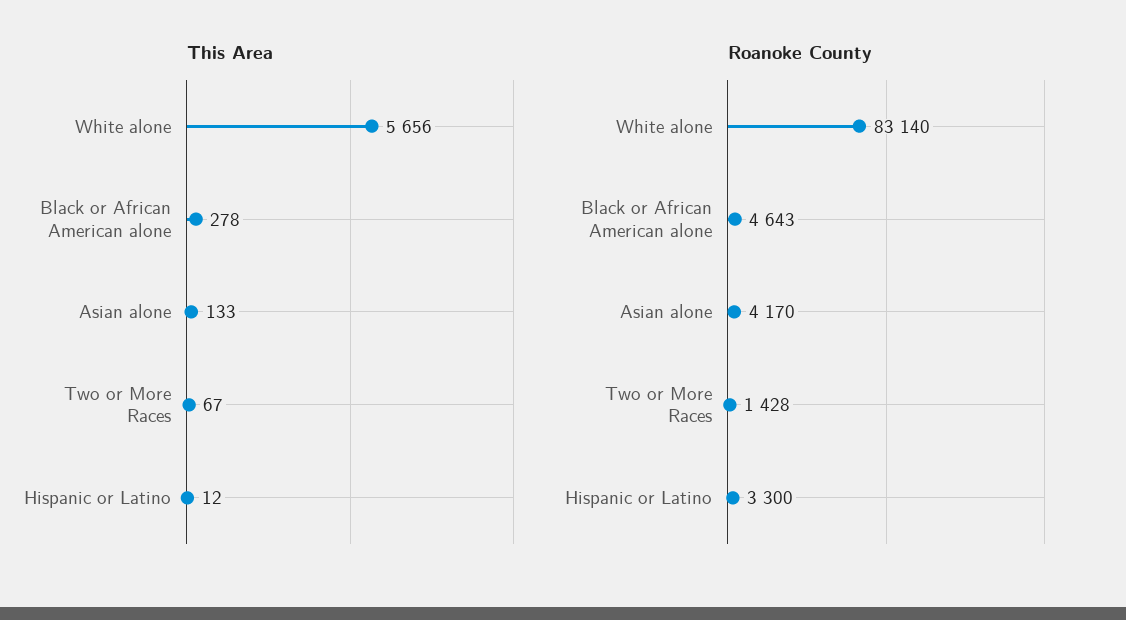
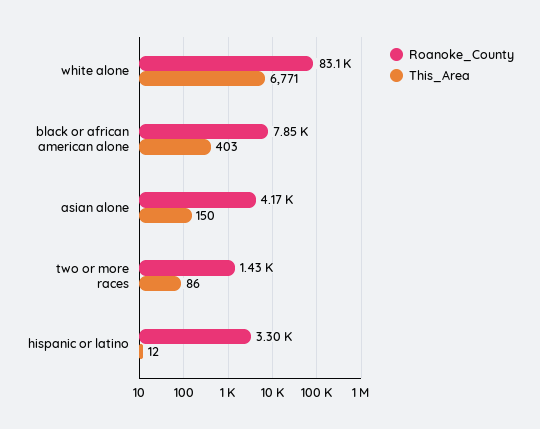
This Area, White alone: 5656 -> 6771
This Area, Black or African American alone: 278 -> 403
This Area, Asian alone: 133 -> 150
This Area, Two or More Races: 67 -> 86
Roanoke County, Black or African American alone: 4643 -> 7850

